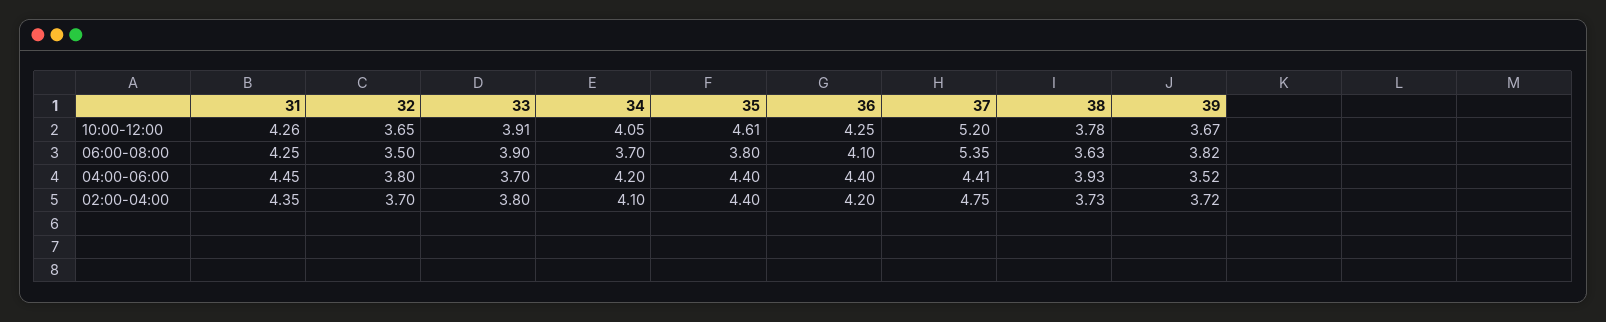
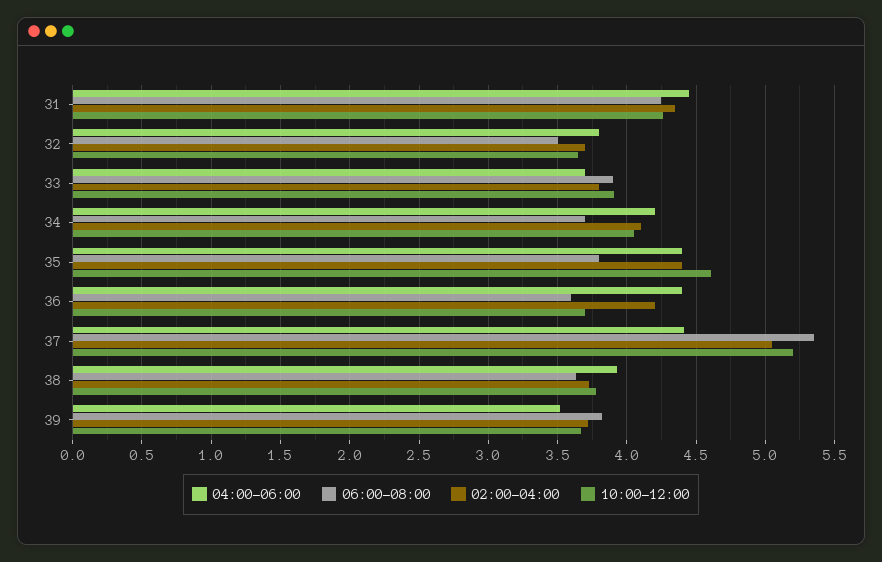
10:00-12:00, 36: 4.25 -> 3.7
06:00-08:00, 36: 4.1 -> 3.6
02:00-04:00, 37: 4.75 -> 5.05

